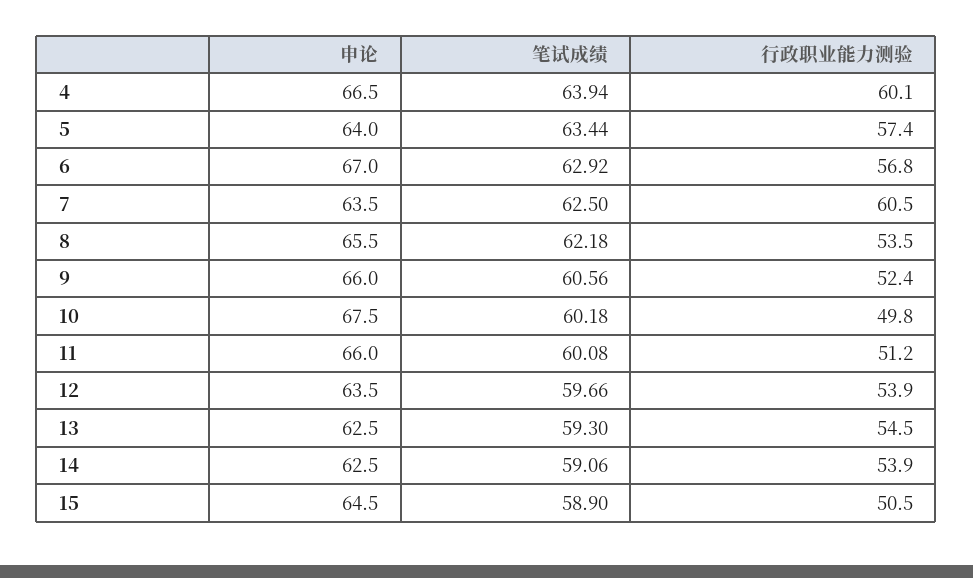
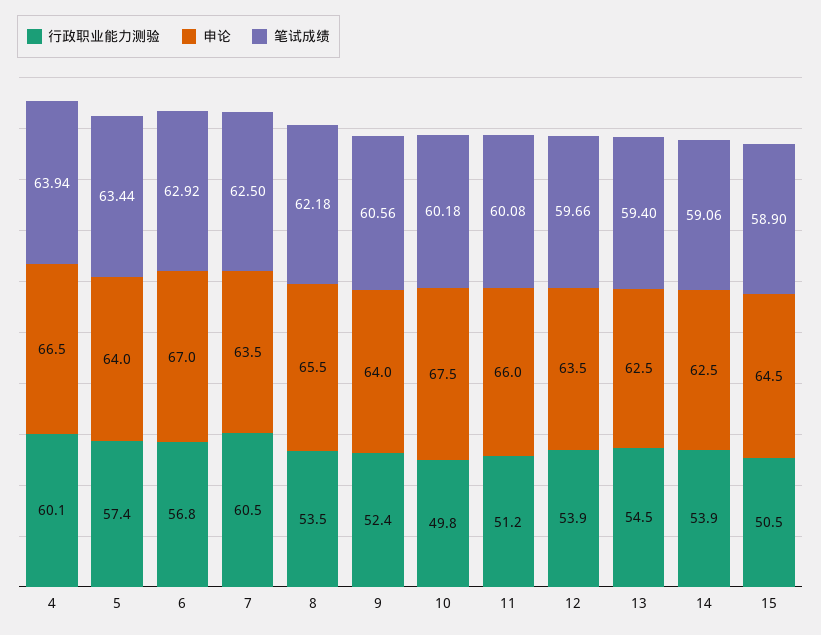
申论, 9: 66 -> 64
笔试成绩, 13: 59.3 -> 59.4

